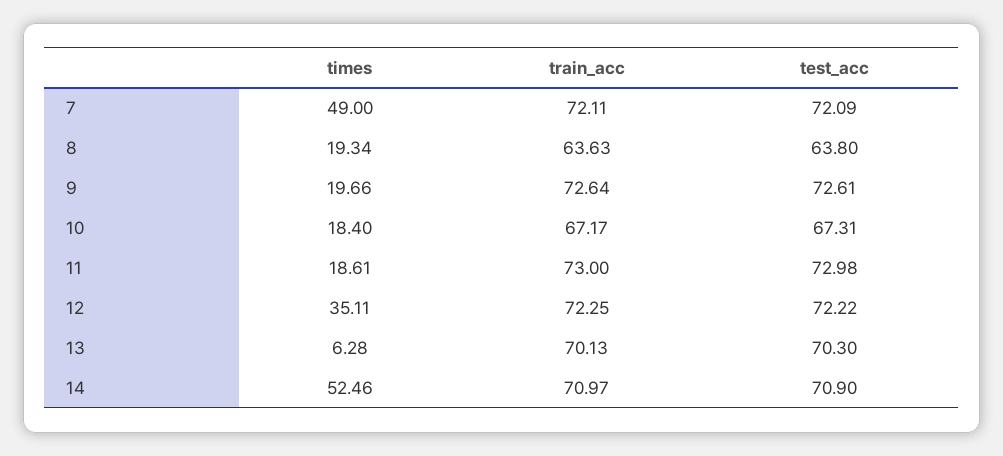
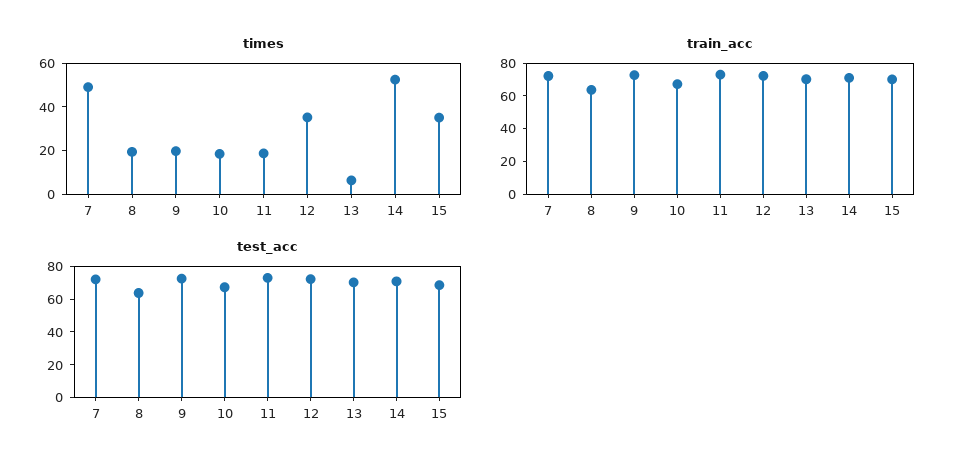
times, 15: none -> 35
train_acc, 15: none -> 70
test_acc, 15: none -> 70

